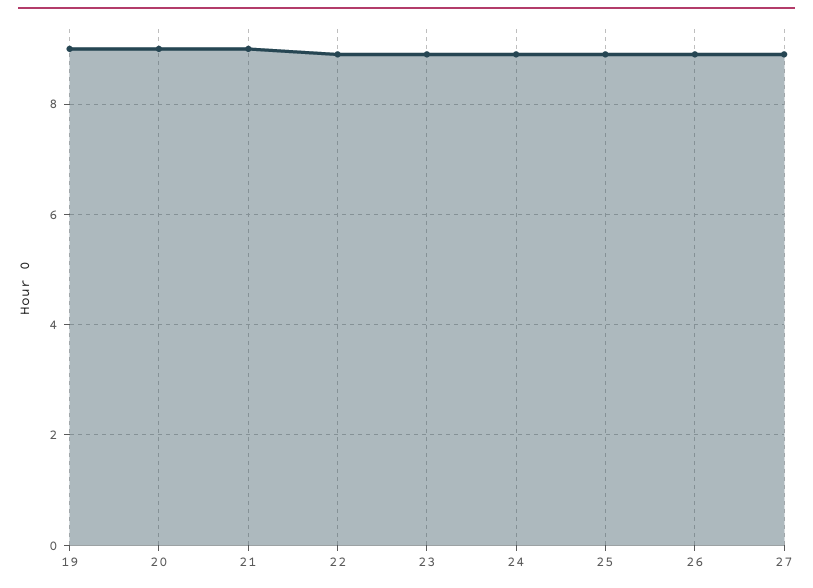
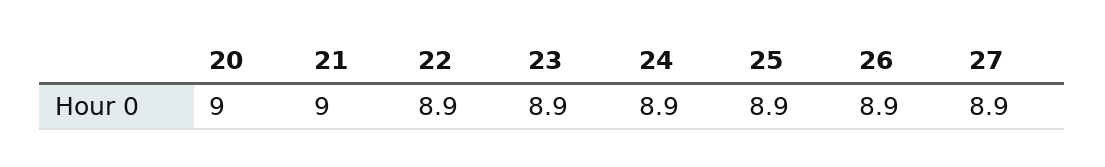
19: 9 -> none

